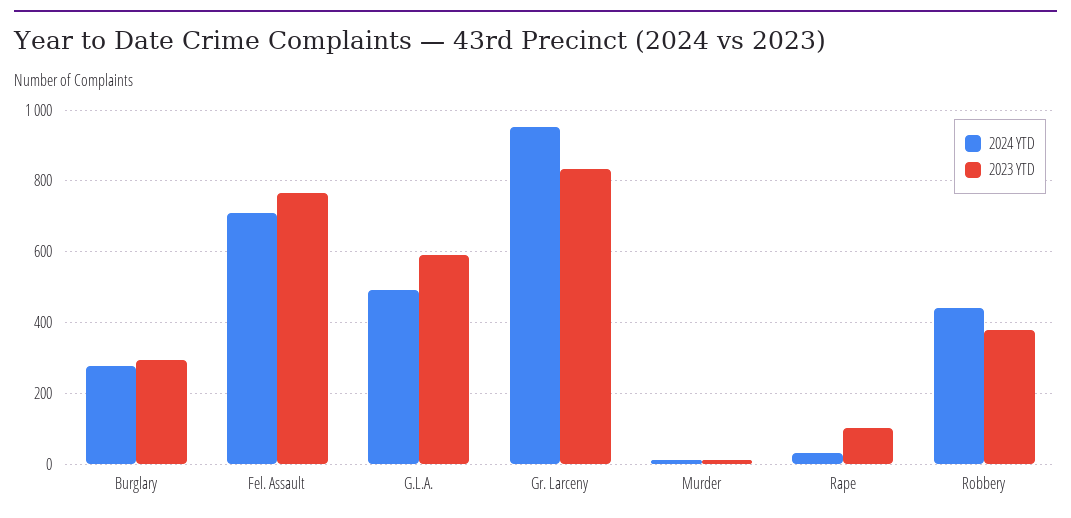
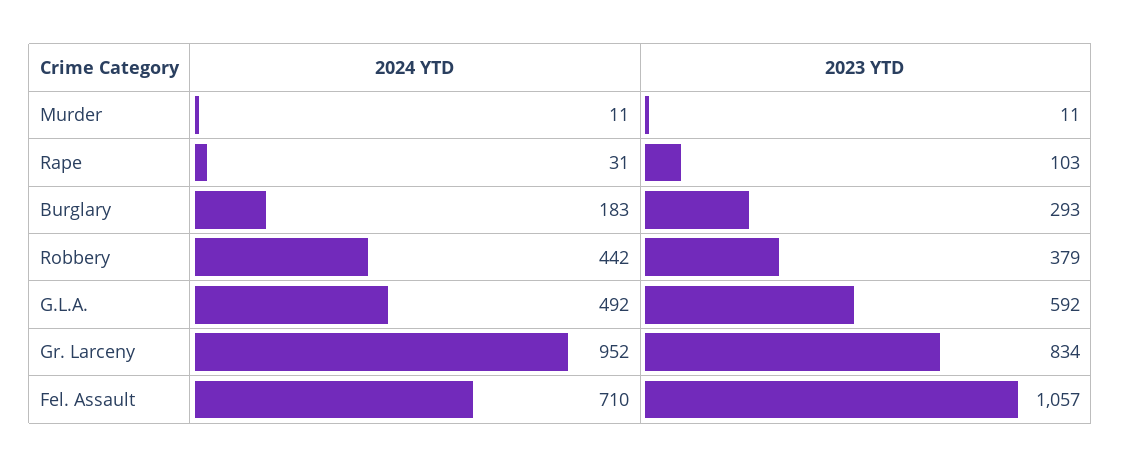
2024 YTD, Burglary: 280 -> 183
2023 YTD, Fel. Assault: 760 -> 1057

